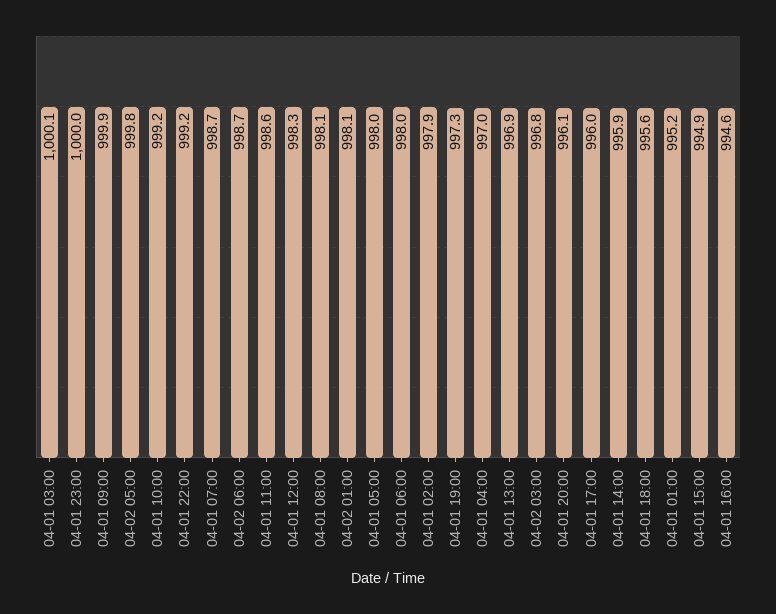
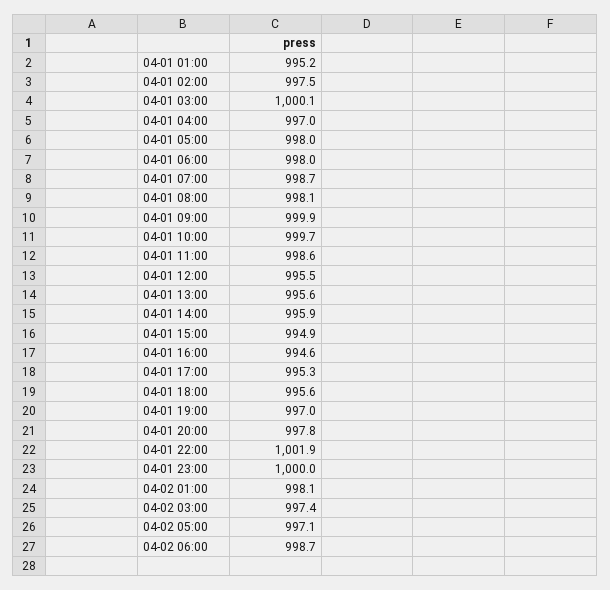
04-02 05:00: 999.8 -> 997.1
04-01 10:00: 999.2 -> 999.7
04-01 22:00: 999.2 -> 1001.9
04-01 12:00: 998.3 -> 995.5
04-01 02:00: 997.9 -> 997.5
04-01 19:00: 997.3 -> 997
04-01 13:00: 996.9 -> 995.6
04-02 03:00: 996.8 -> 997.4
04-01 20:00: 996.1 -> 997.8
04-01 17:00: 996 -> 995.3

